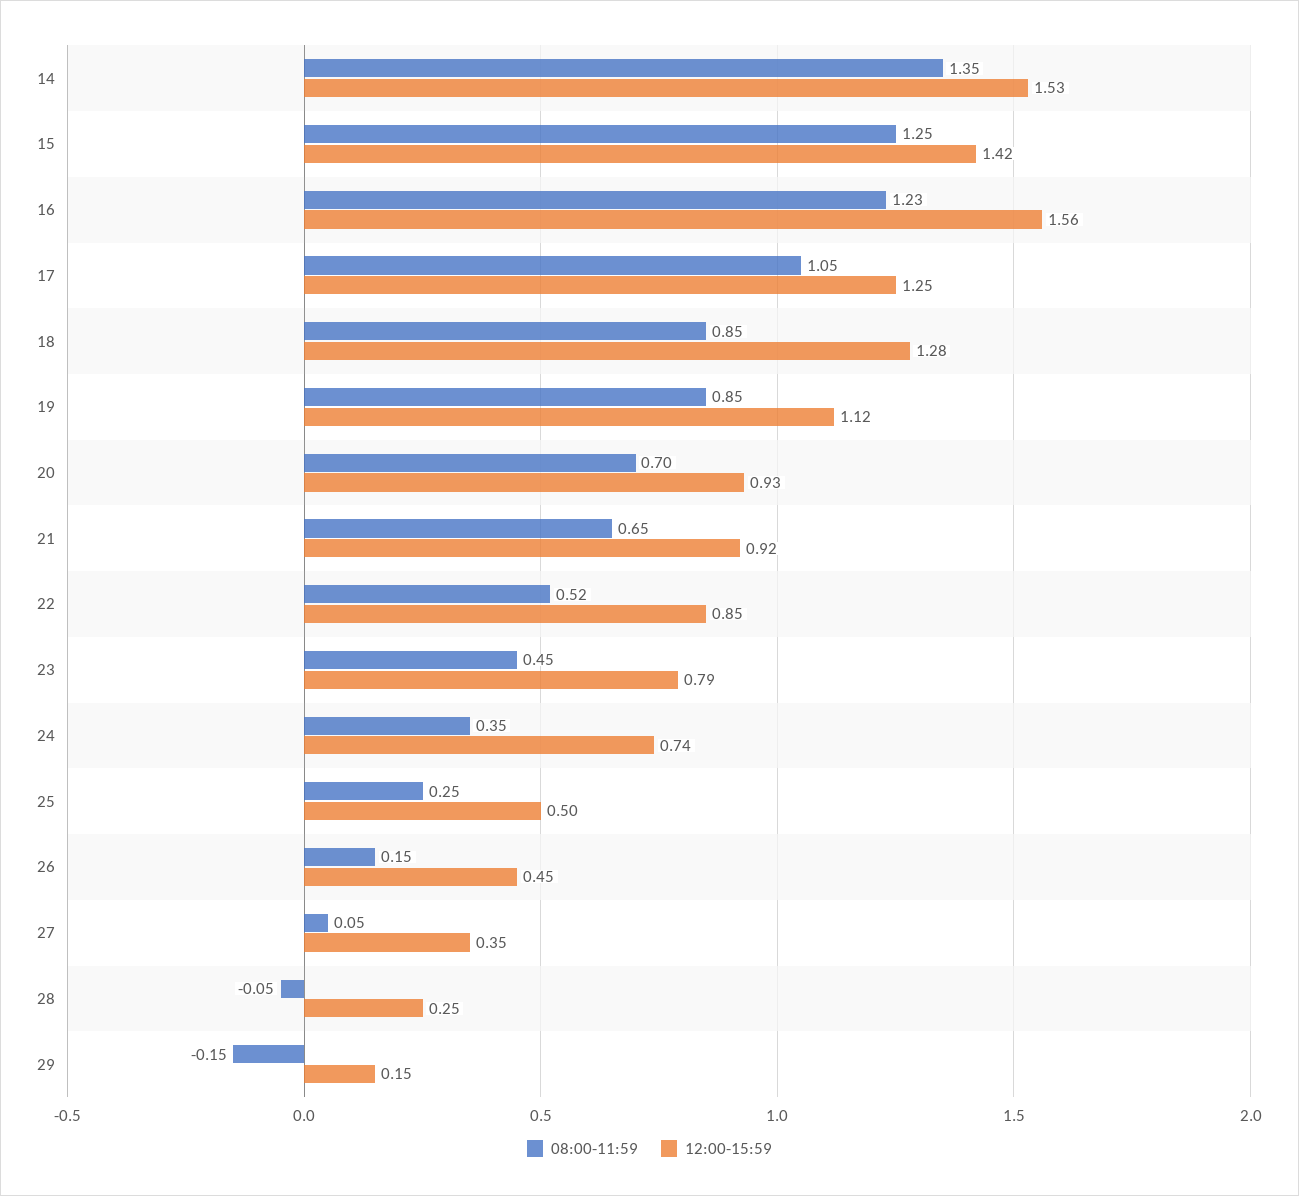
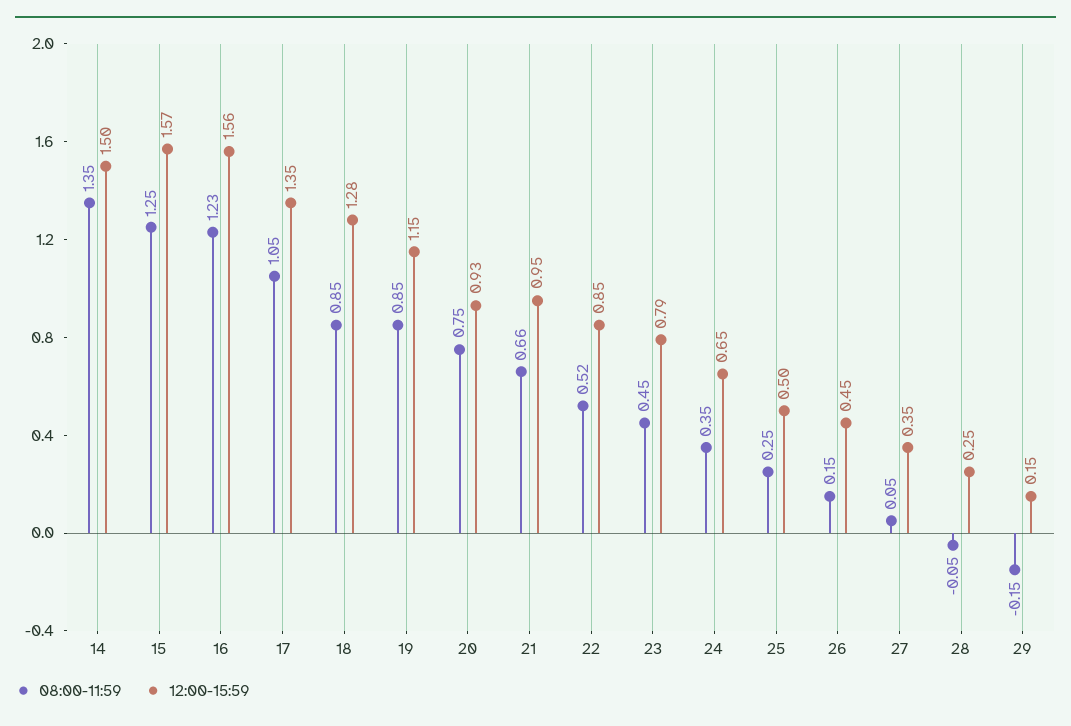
12:00-15:59, 14: 1.53 -> 1.5
12:00-15:59, 15: 1.42 -> 1.57
12:00-15:59, 17: 1.25 -> 1.35
12:00-15:59, 19: 1.12 -> 1.15
08:00-11:59, 20: 0.7 -> 0.75
08:00-11:59, 21: 0.65 -> 0.66
12:00-15:59, 21: 0.92 -> 0.95
12:00-15:59, 24: 0.74 -> 0.65

